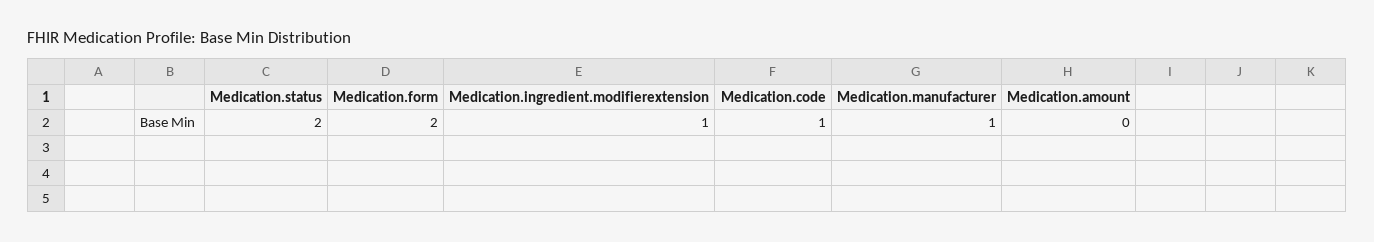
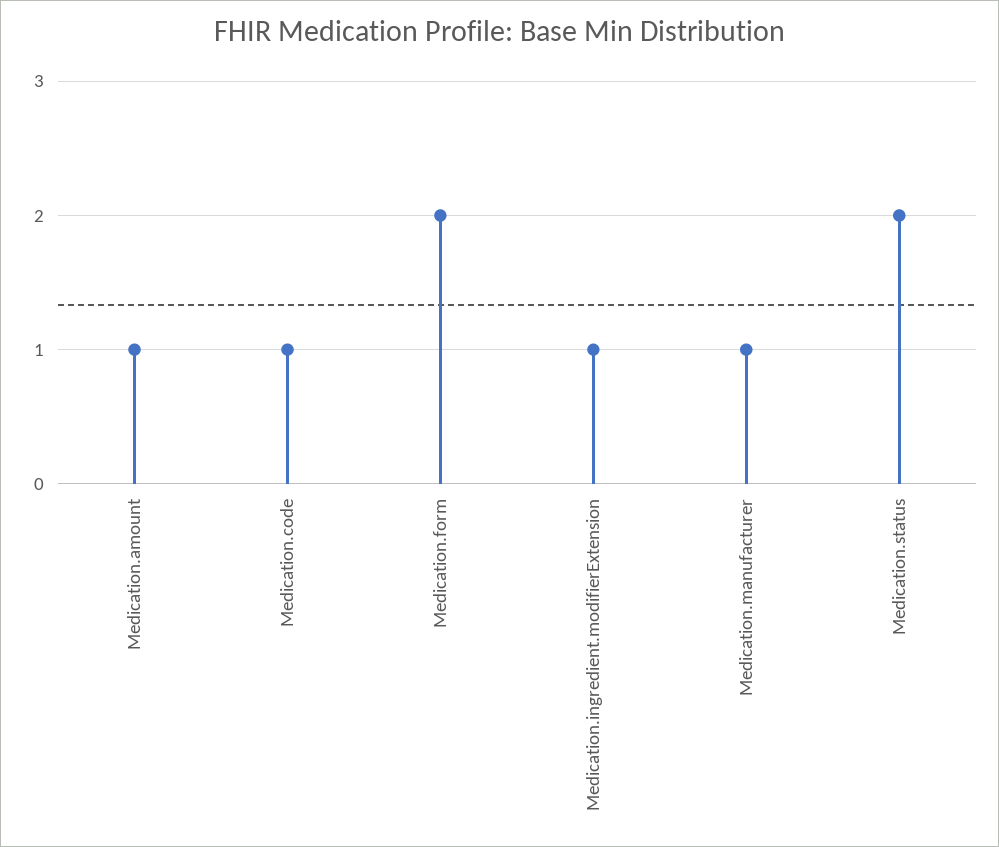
Medication.amount: 0 -> 1

